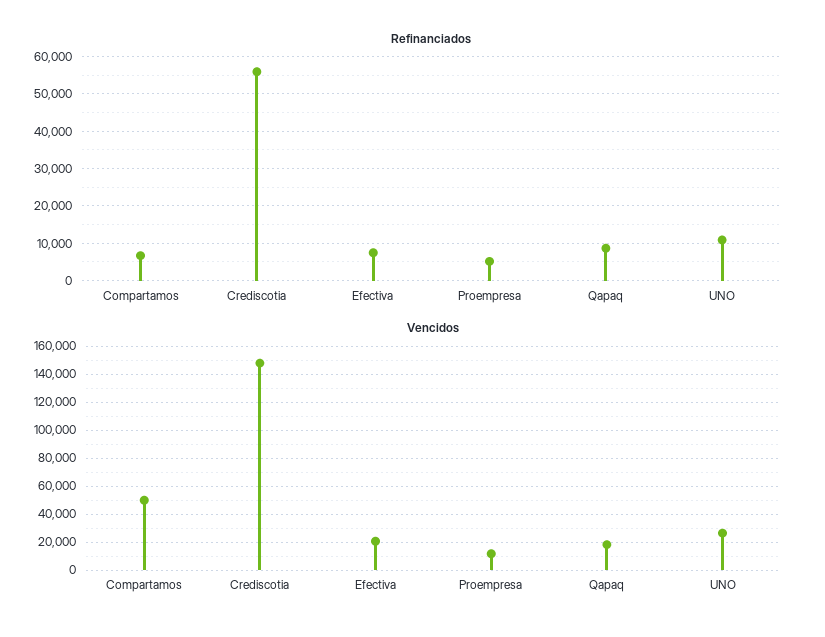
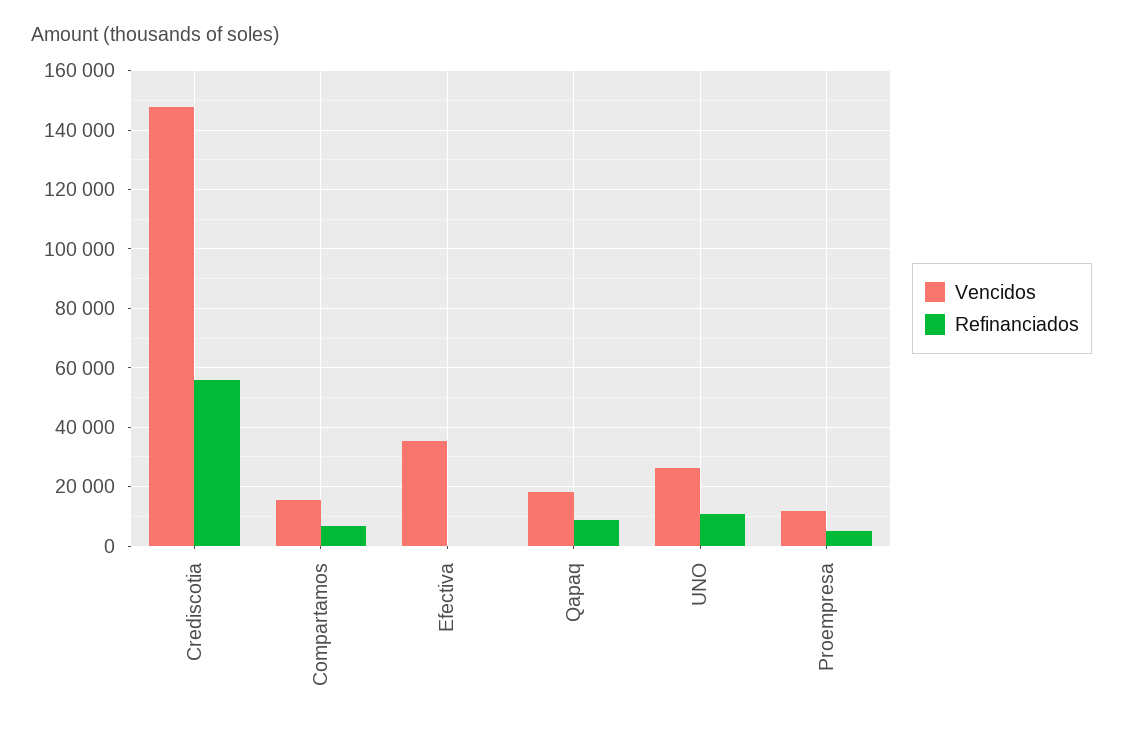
Refinanciados, Efectiva: 8000 -> 0
Vencidos, Compartamos: 50000 -> 15000
Vencidos, Efectiva: 20000 -> 35000

